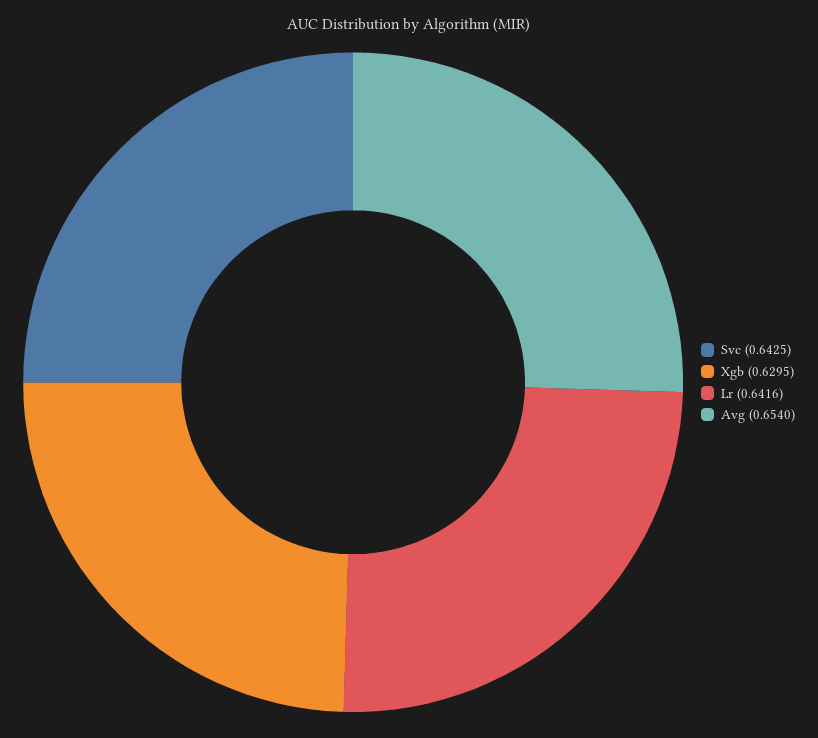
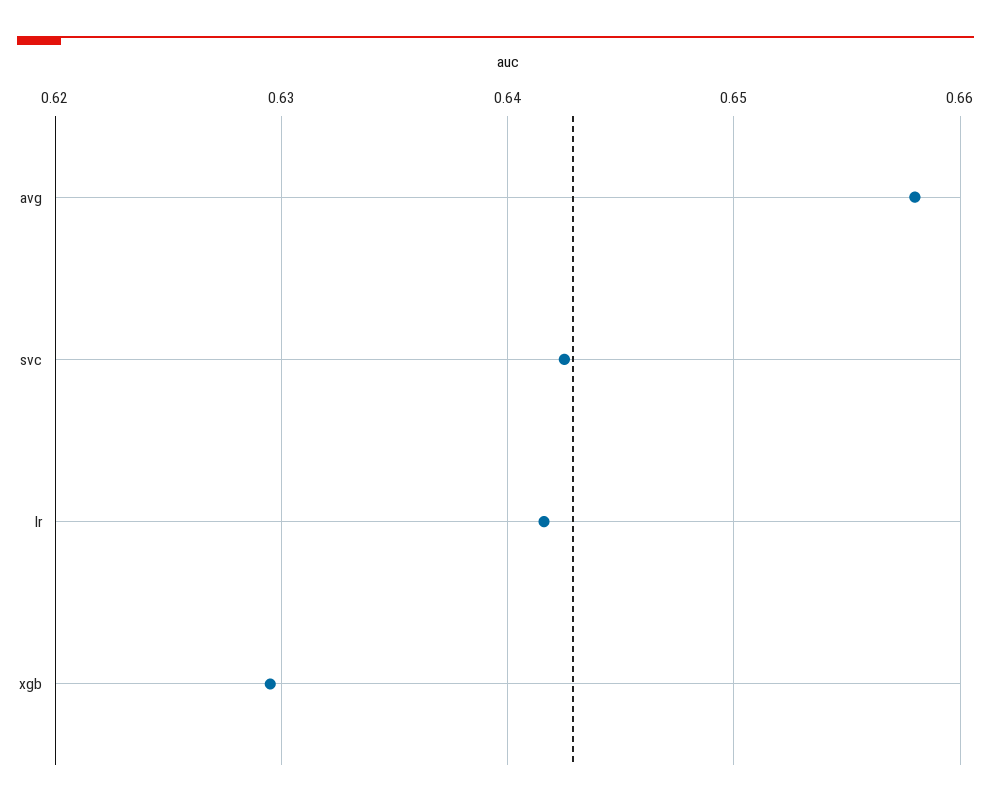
Avg: 0.654 -> 0.658

